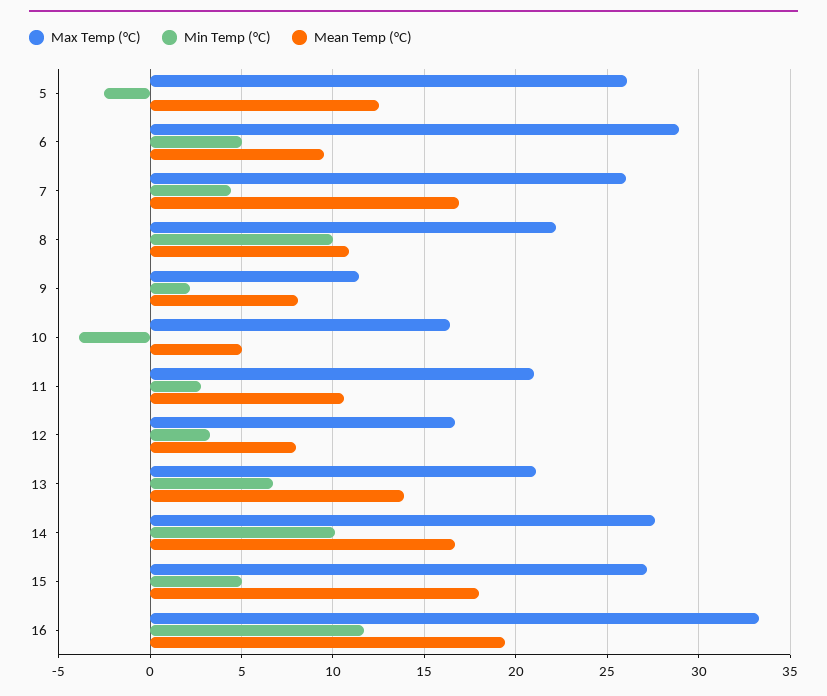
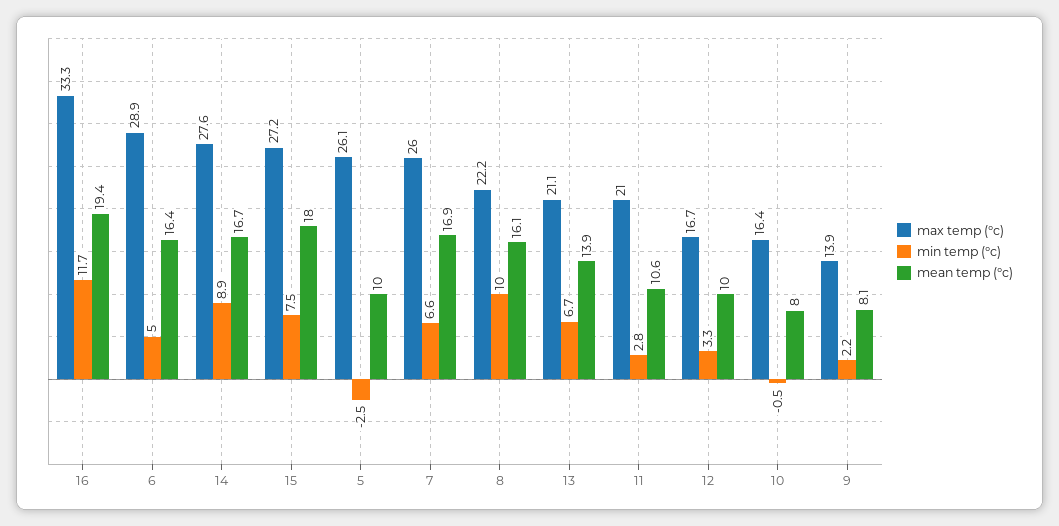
Mean Temp (°C), 5: 12.5 -> 10
Mean Temp (°C), 6: 9.5 -> 16.4
Min Temp (°C), 7: 4.5 -> 6.6
Mean Temp (°C), 8: 11 -> 16.1
Max Temp (°C), 9: 11.5 -> 13.9
Min Temp (°C), 10: -4 -> -0.5
Mean Temp (°C), 10: 5 -> 8
Mean Temp (°C), 12: 8 -> 10
Min Temp (°C), 14: 10 -> 8.9
Min Temp (°C), 15: 5 -> 7.5

